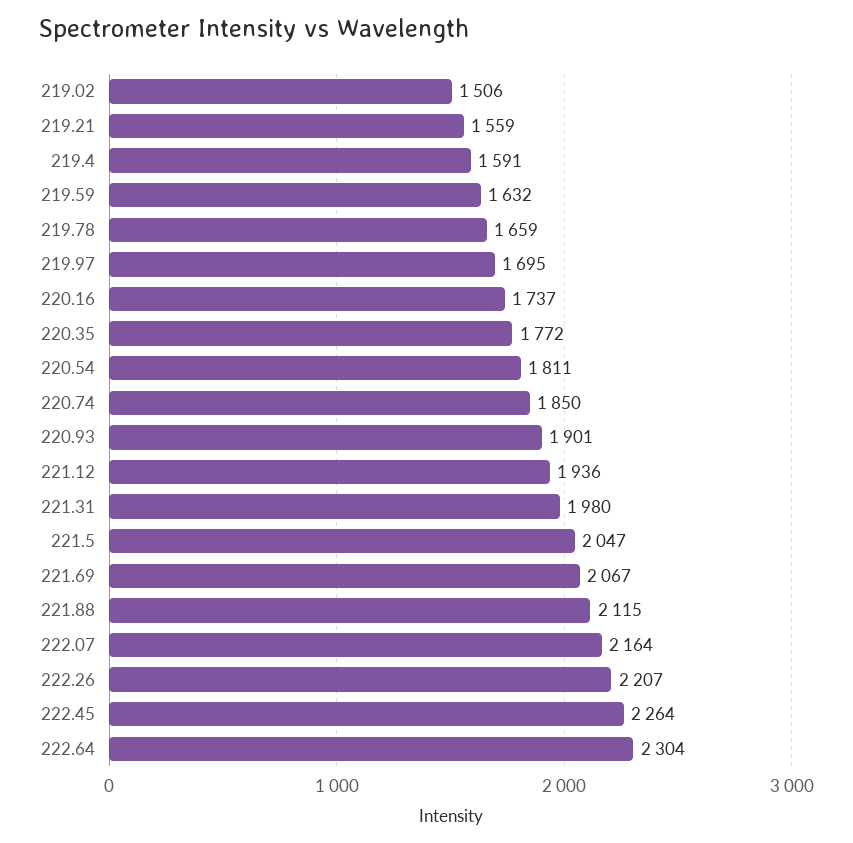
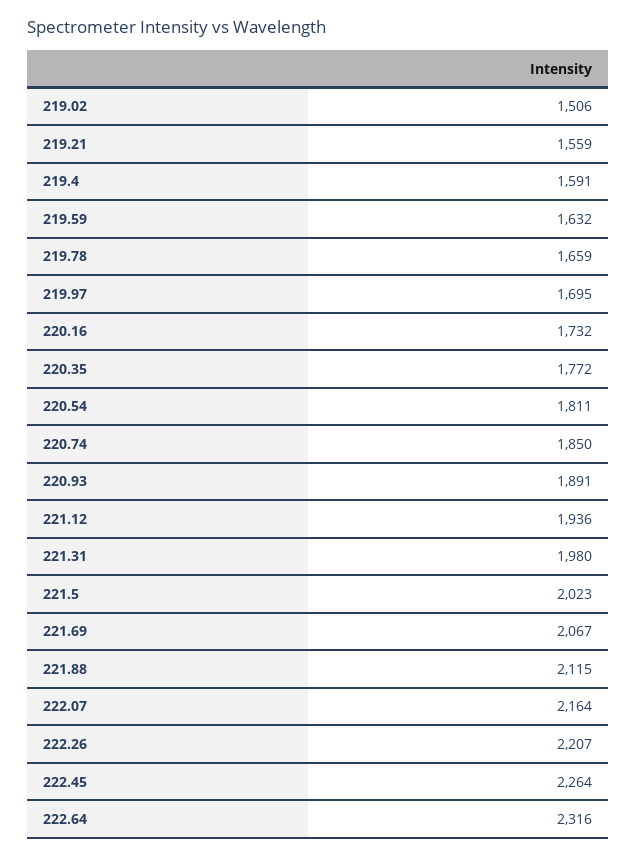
220.16: 1737 -> 1732
220.93: 1901 -> 1891
221.5: 2047 -> 2023
222.64: 2304 -> 2316

